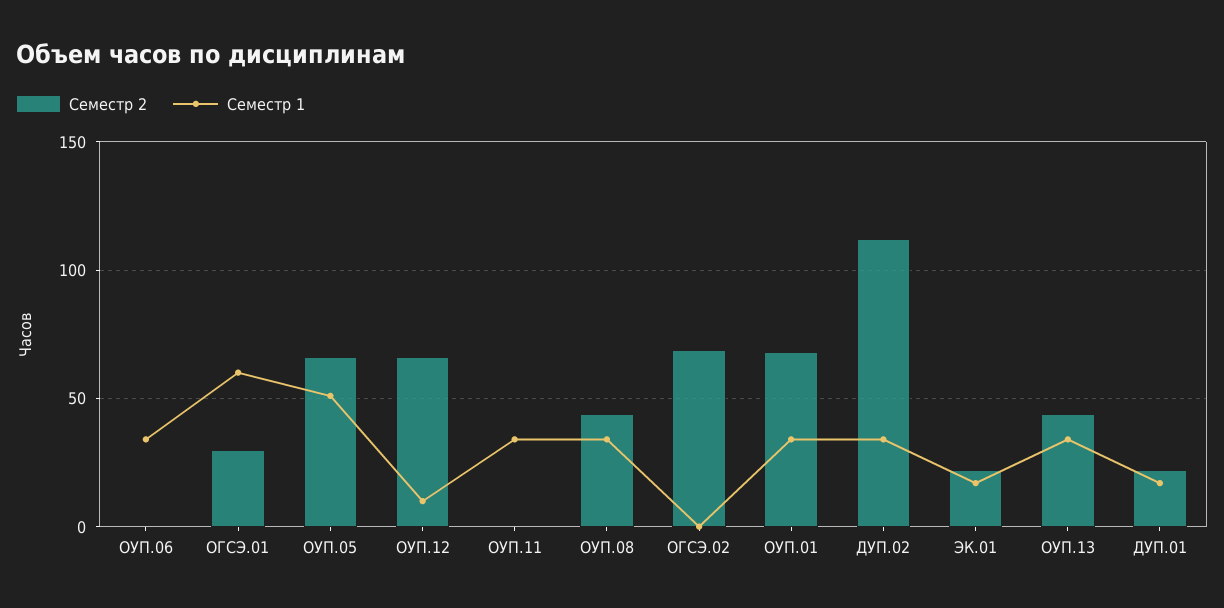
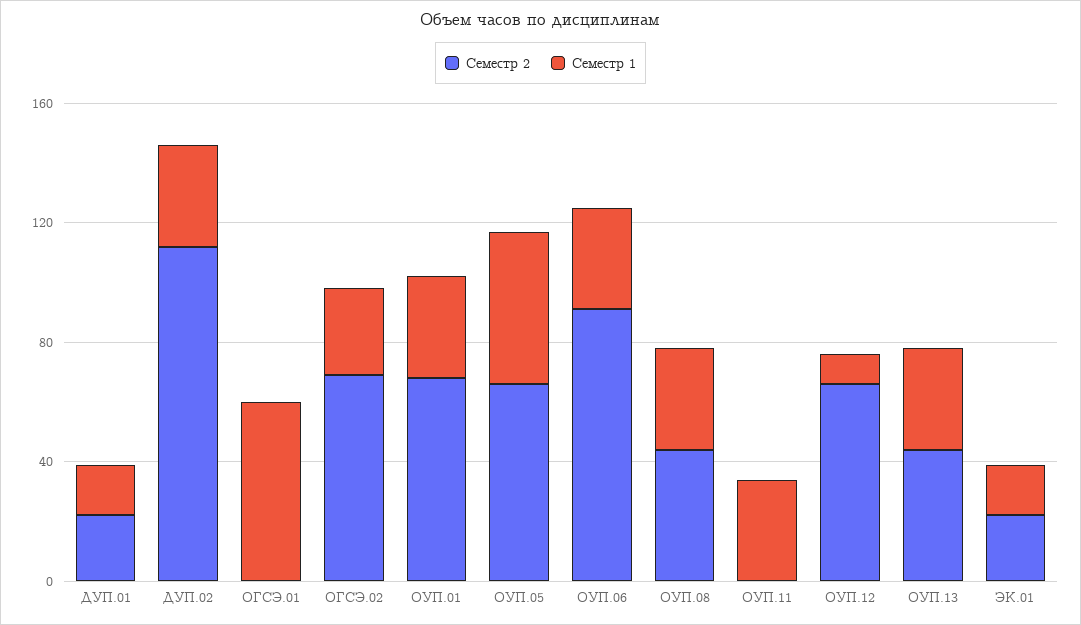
Семестр 2, ОУП.06: 0 -> 90
Семестр 2, ОГСЭ.01: 30 -> 0
Семестр 1, ОГСЭ.02: 0 -> 30

